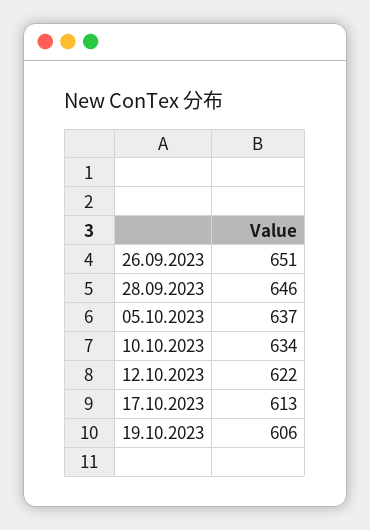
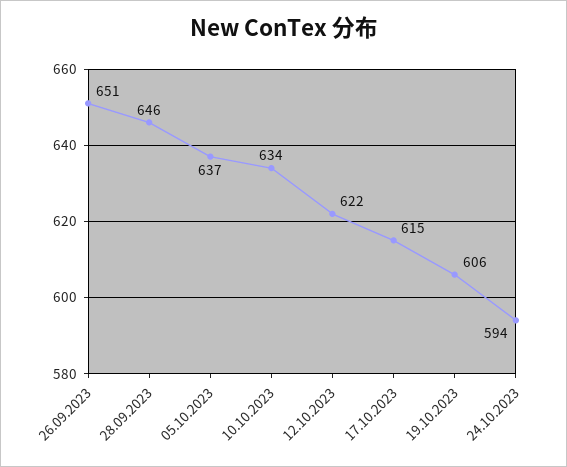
17.10.2023: 613 -> 615
24.10.2023: none -> 594

